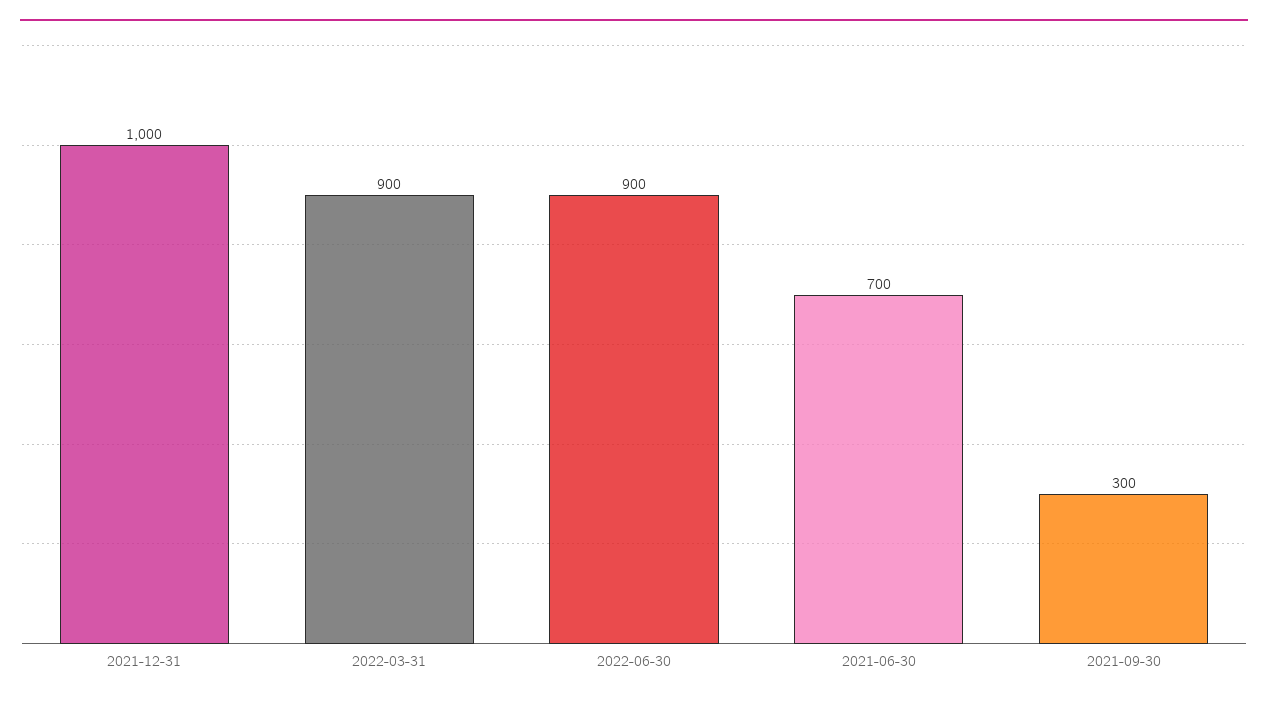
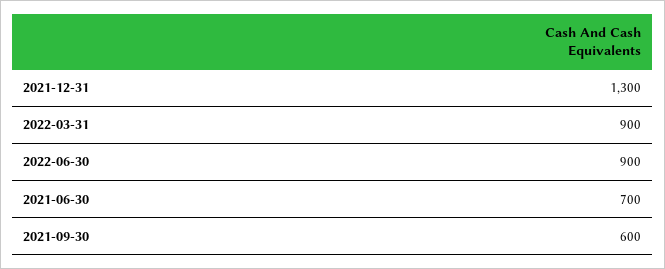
2021-12-31: 1000 -> 1300
2021-09-30: 300 -> 600

